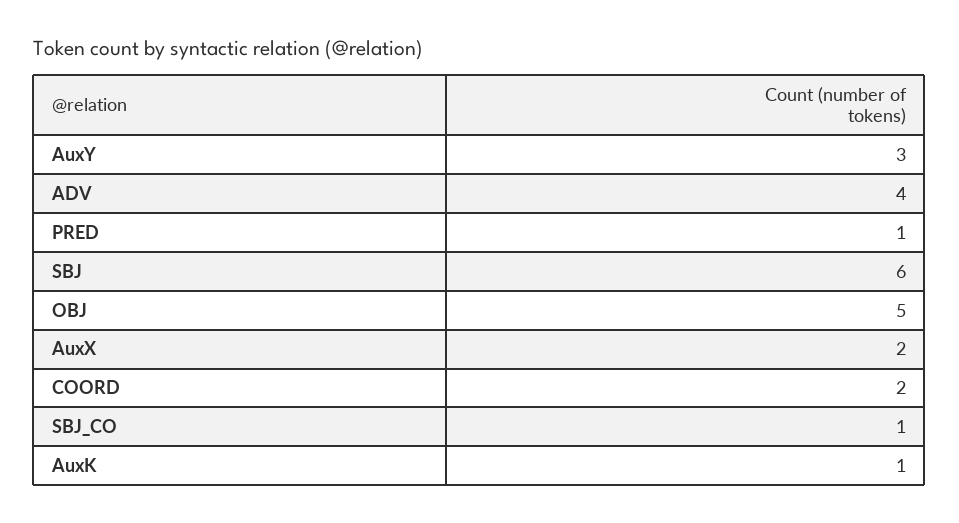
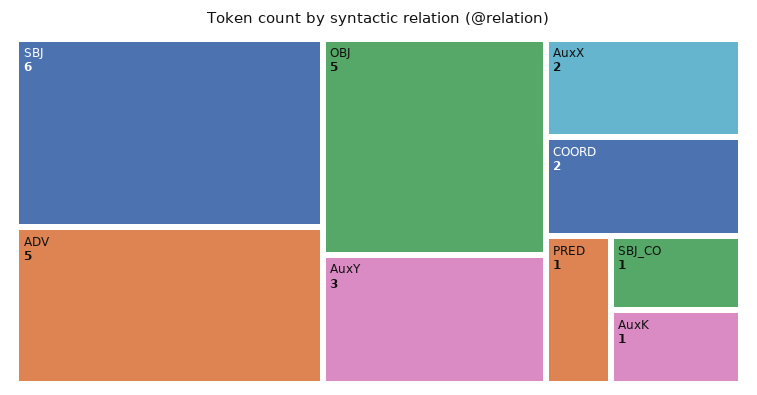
ADV: 4 -> 5

